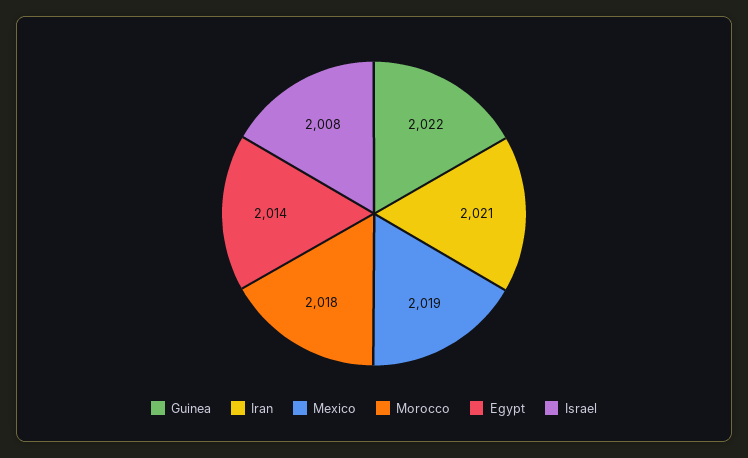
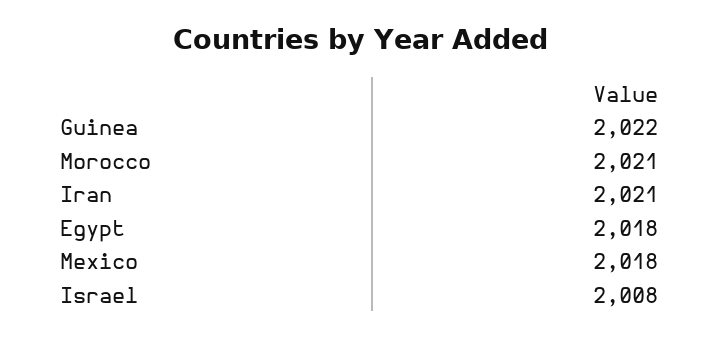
Mexico: 2019 -> 2018
Morocco: 2018 -> 2021
Egypt: 2014 -> 2018

